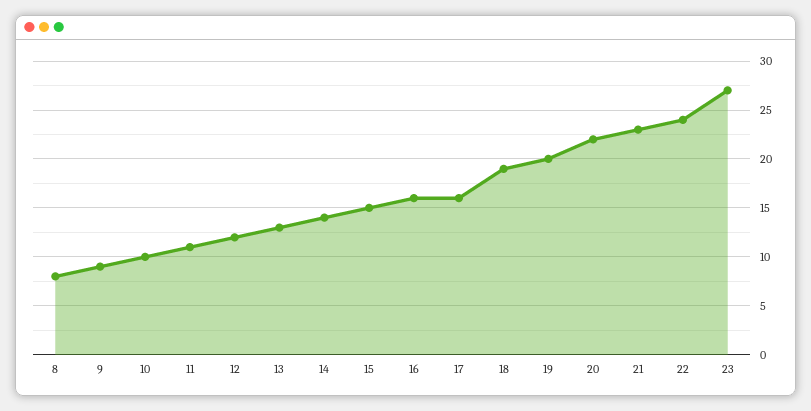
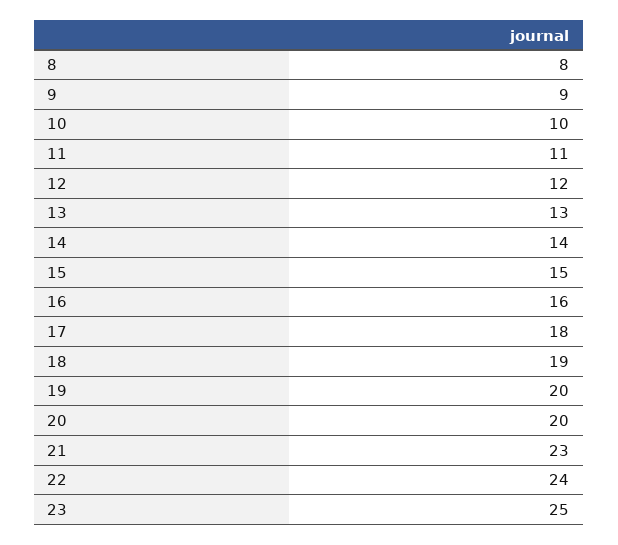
17: 16 -> 18
20: 22 -> 20
23: 27 -> 25

